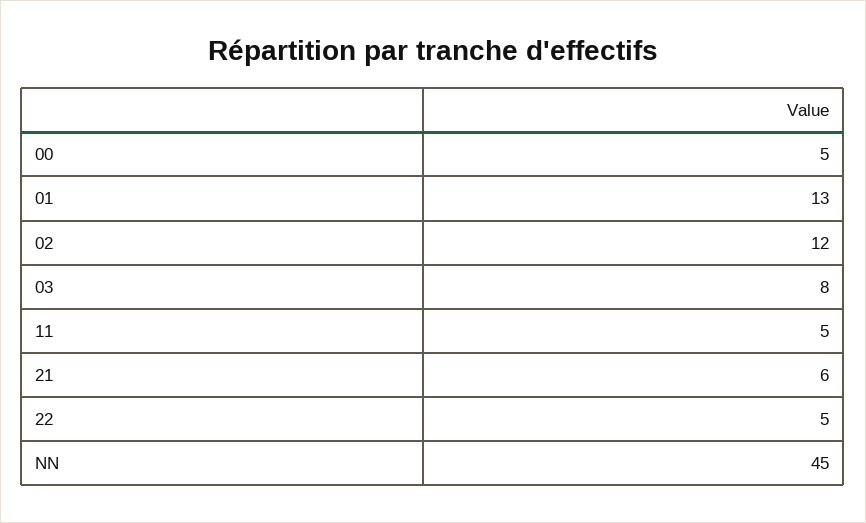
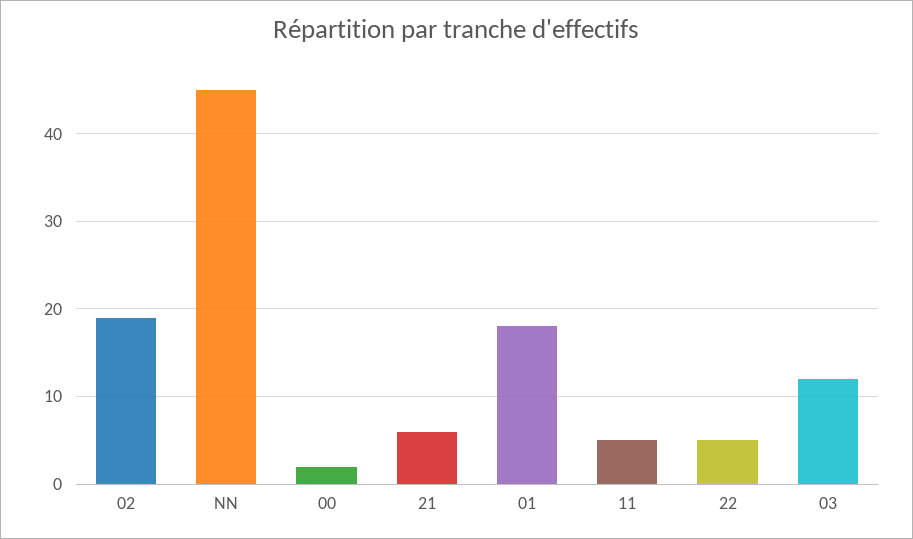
00: 5 -> 2
01: 13 -> 18
02: 12 -> 19
03: 8 -> 12

